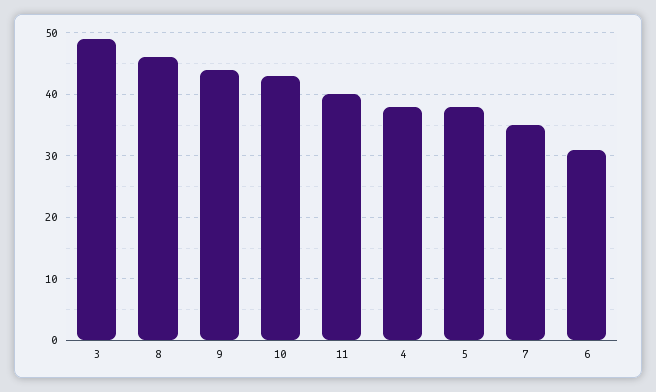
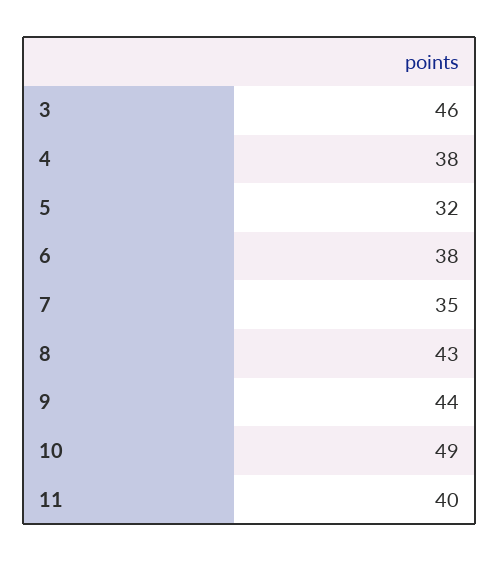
3: 49 -> 46
8: 46 -> 43
10: 43 -> 49
5: 38 -> 32
6: 31 -> 38

